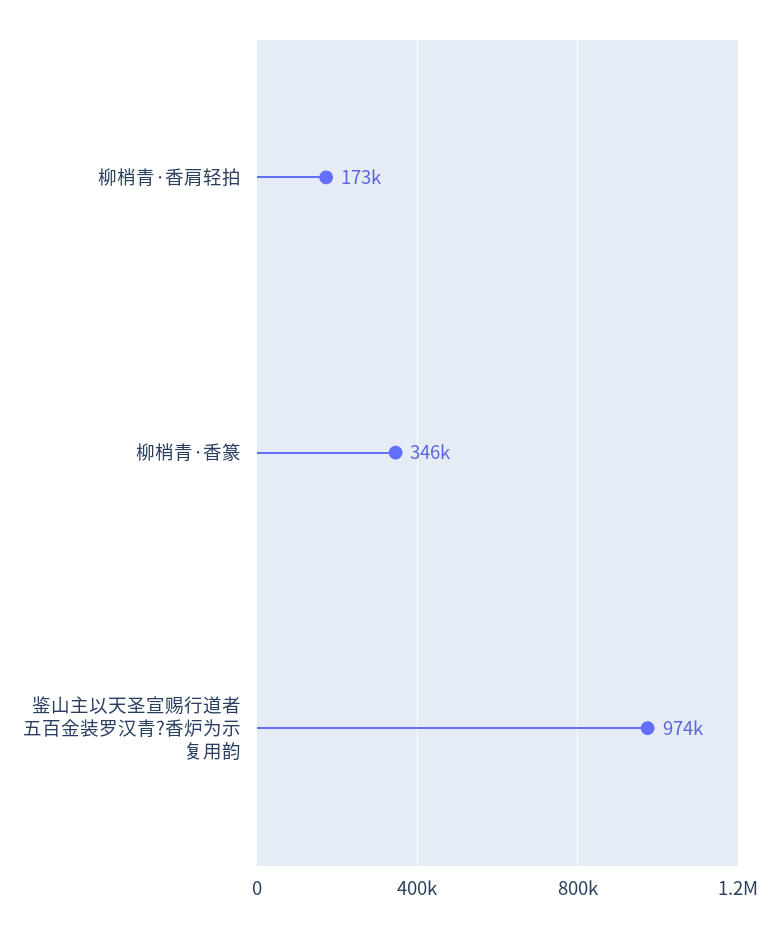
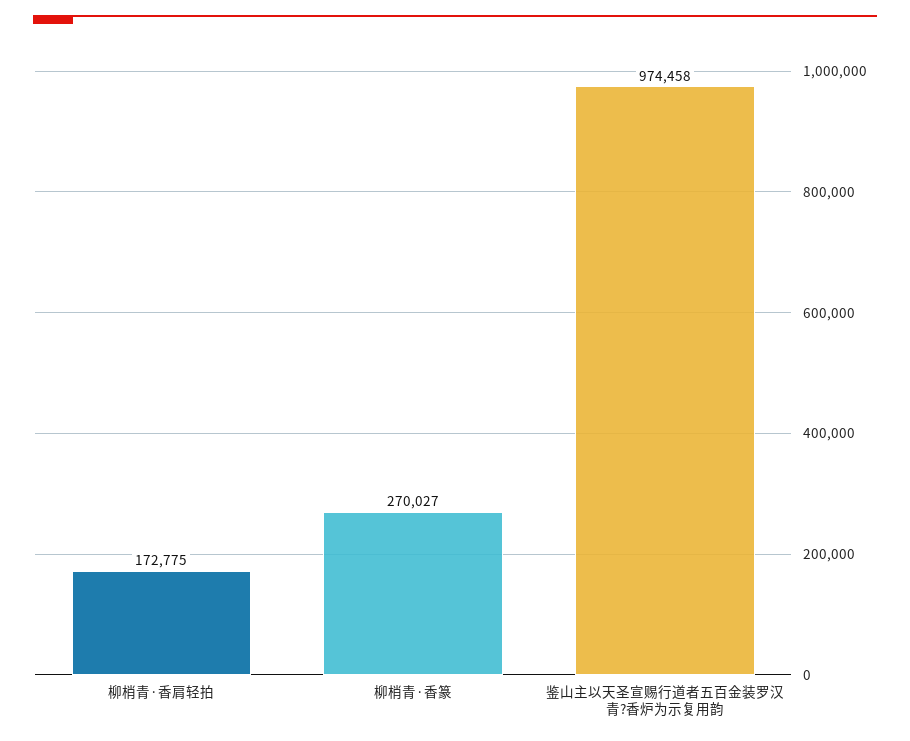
柳梢青·香篆: 346000 -> 270027

